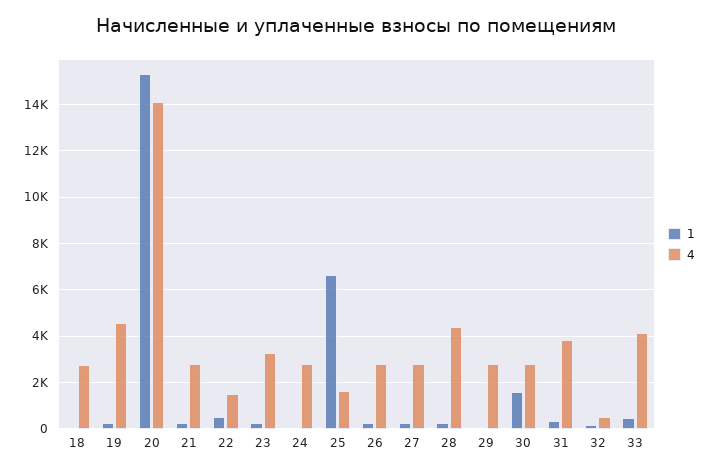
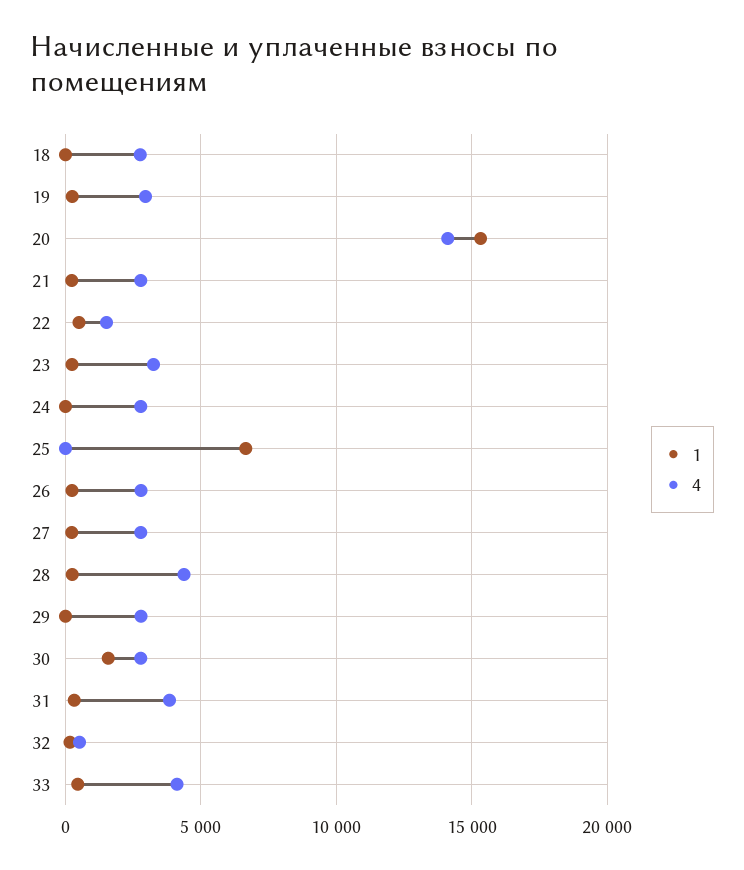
4, 19: 4500 -> 3000
4, 25: 1500 -> 0

